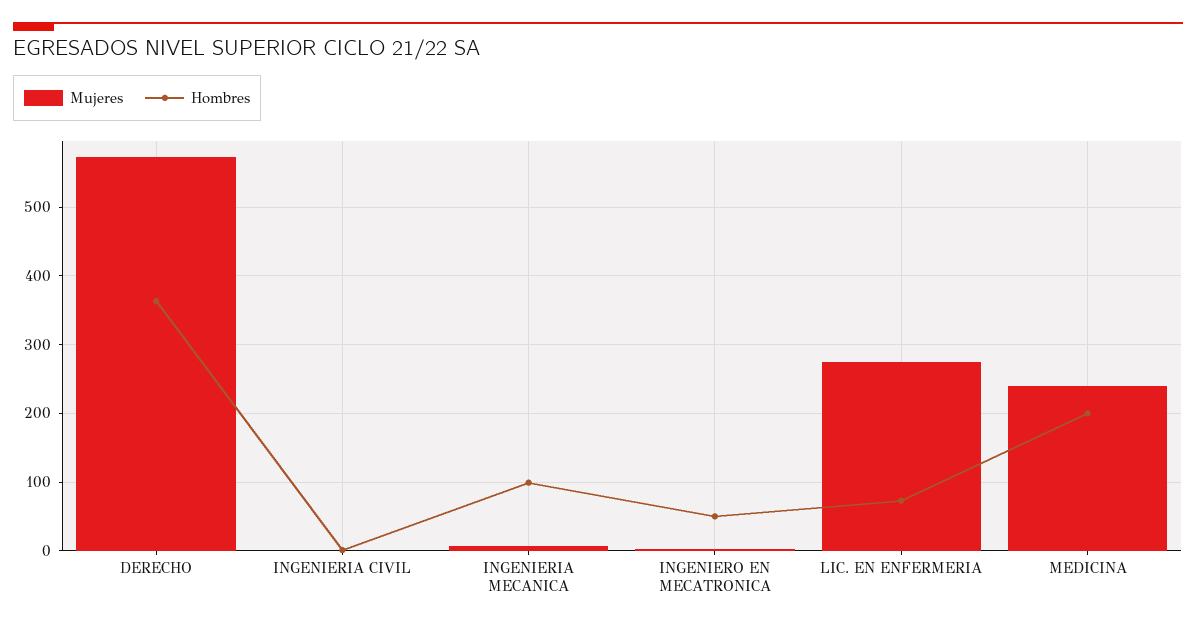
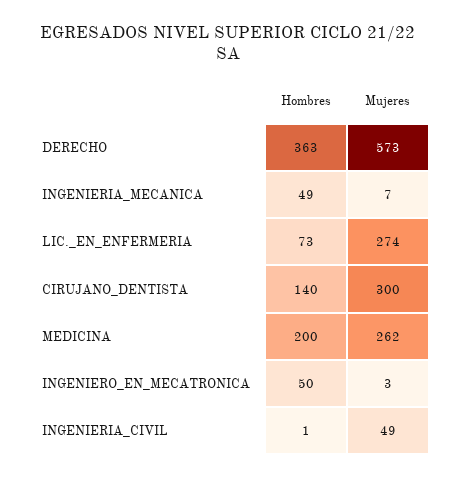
Mujeres, INGENIERIA CIVIL: 0 -> 49
Hombres, INGENIERIA MECANICA: 100 -> 49
Mujeres, MEDICINA: 240 -> 262
Hombres, CIRUJANO_DENTISTA: none -> 140
Mujeres, CIRUJANO_DENTISTA: none -> 300

